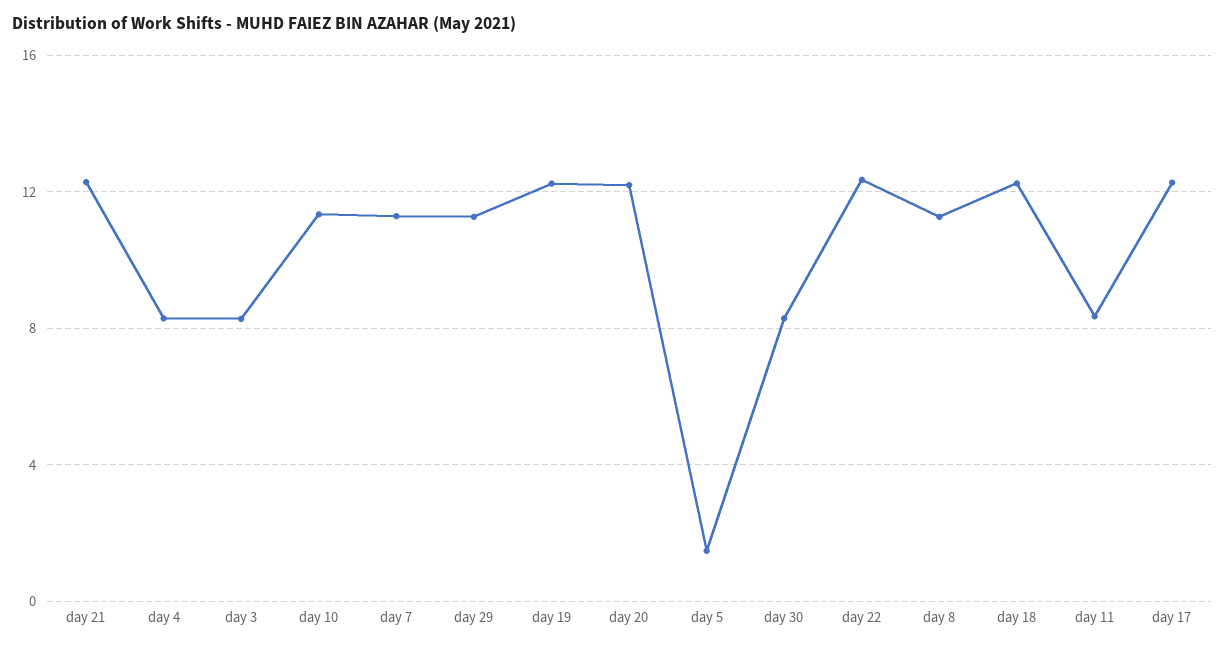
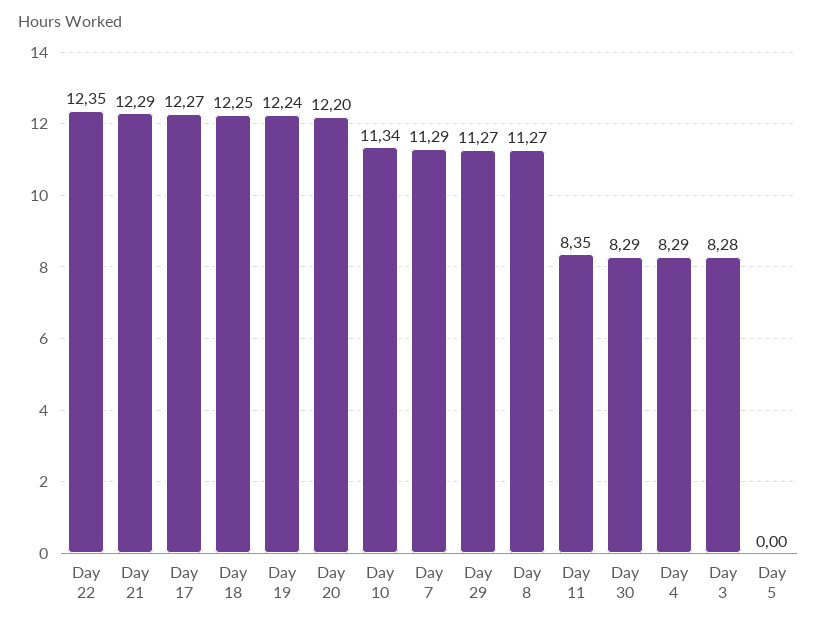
day 5: 1.5 -> 0

